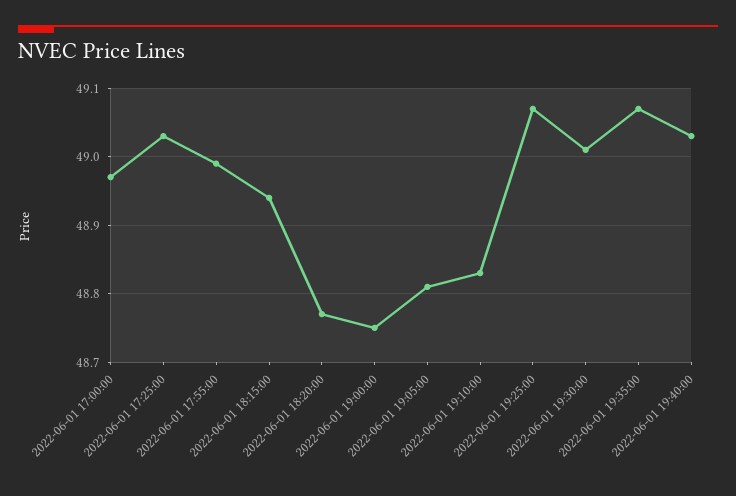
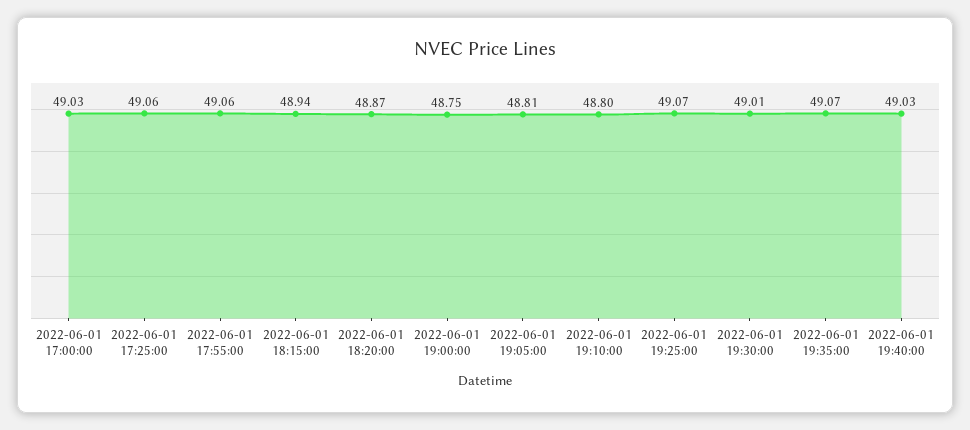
2022-06-01 17:00:00: 48.97 -> 49.03
2022-06-01 17:25:00: 49.03 -> 49.06
2022-06-01 17:55:00: 48.99 -> 49.06
2022-06-01 18:20:00: 48.77 -> 48.87
2022-06-01 19:10:00: 48.83 -> 48.8

